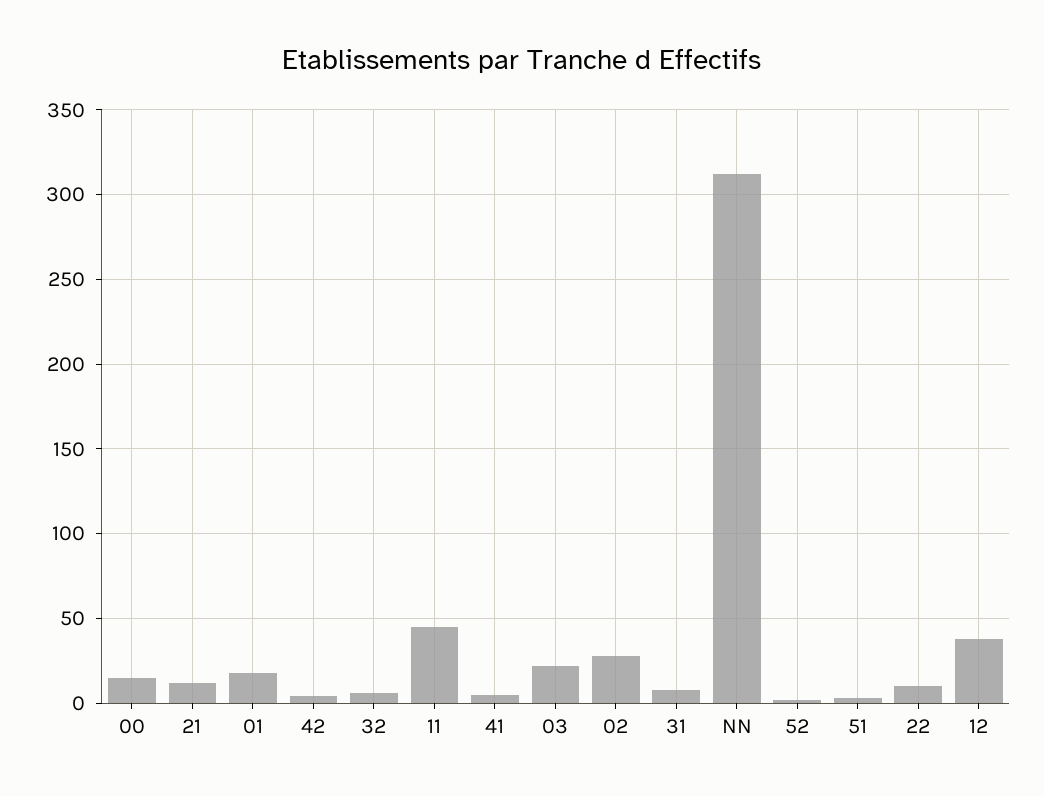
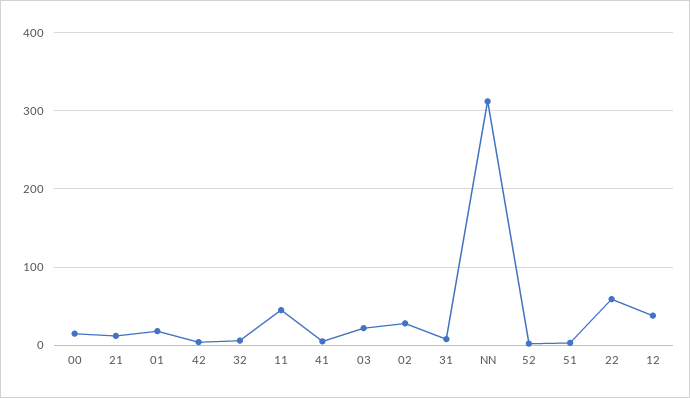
22: 10 -> 60

